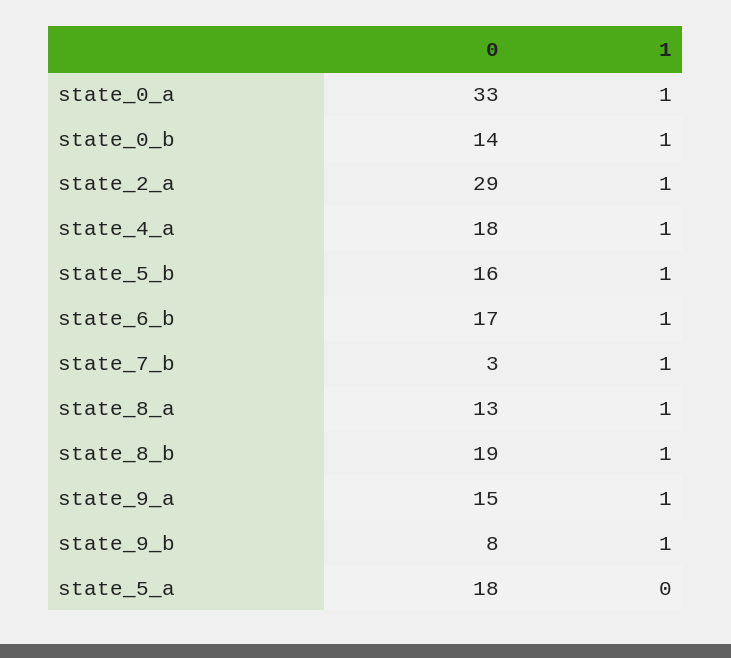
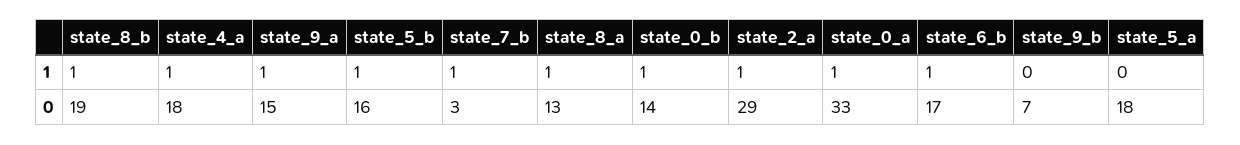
0, state_9_b: 8 -> 7
1, state_9_b: 1 -> 0

